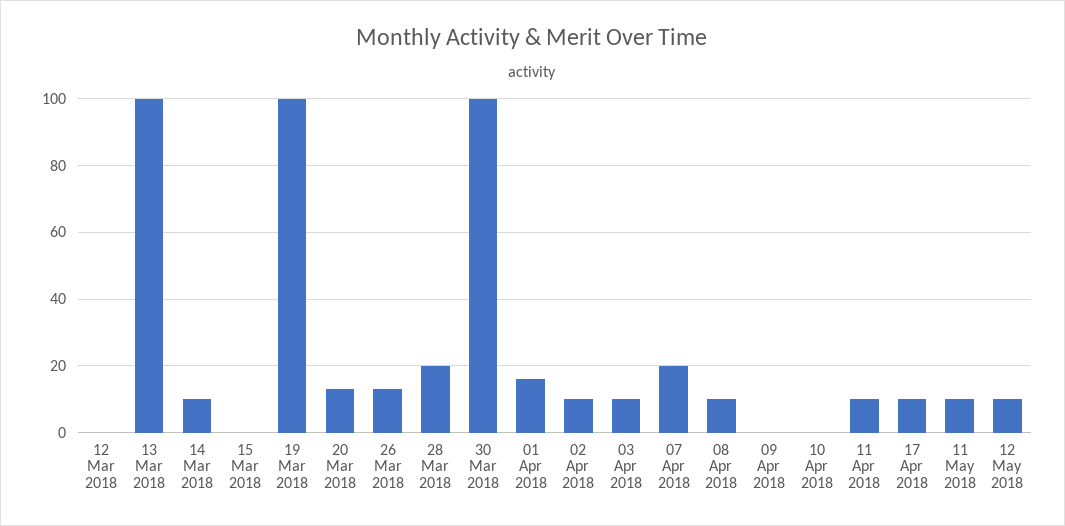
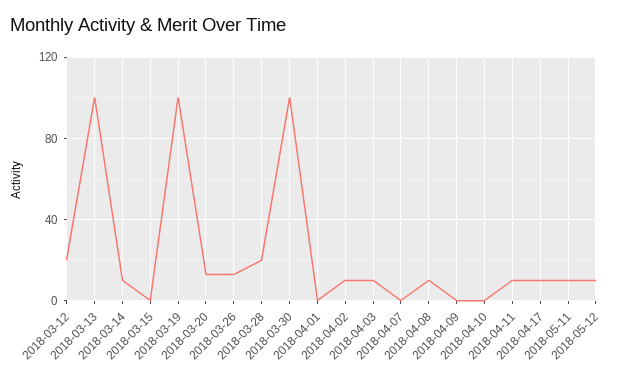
12 Mar 2018: 0 -> 20
01 Apr 2018: 15 -> 0
07 Apr 2018: 20 -> 0

